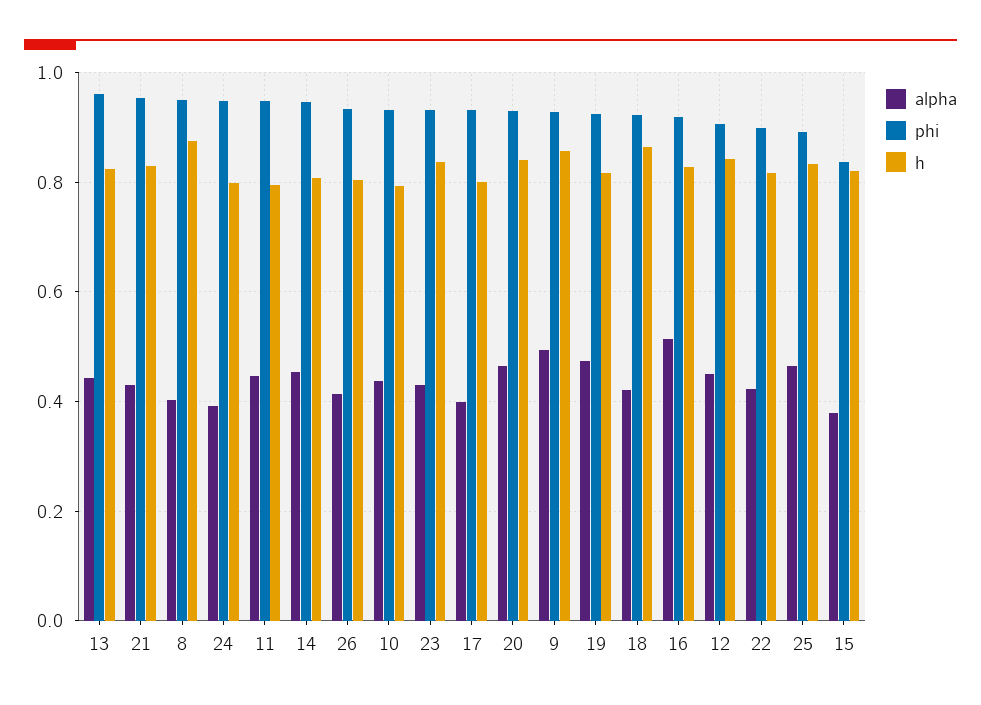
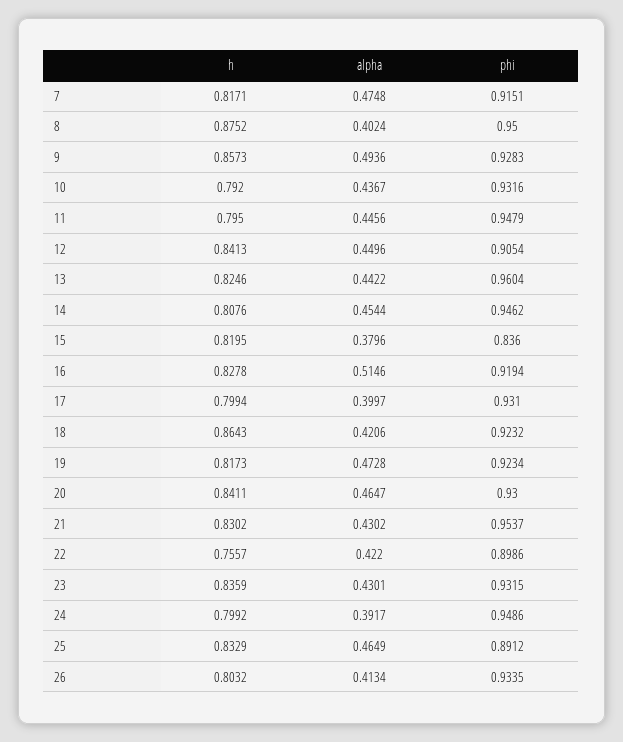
h, 22: 0.82 -> 0.7557
h, 7: none -> 0.8171
alpha, 7: none -> 0.4748
phi, 7: none -> 0.9151

